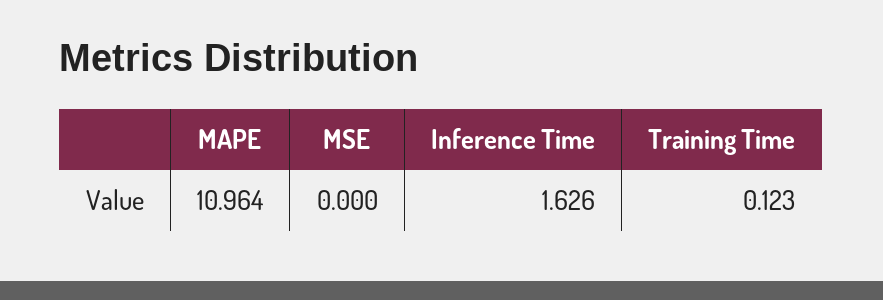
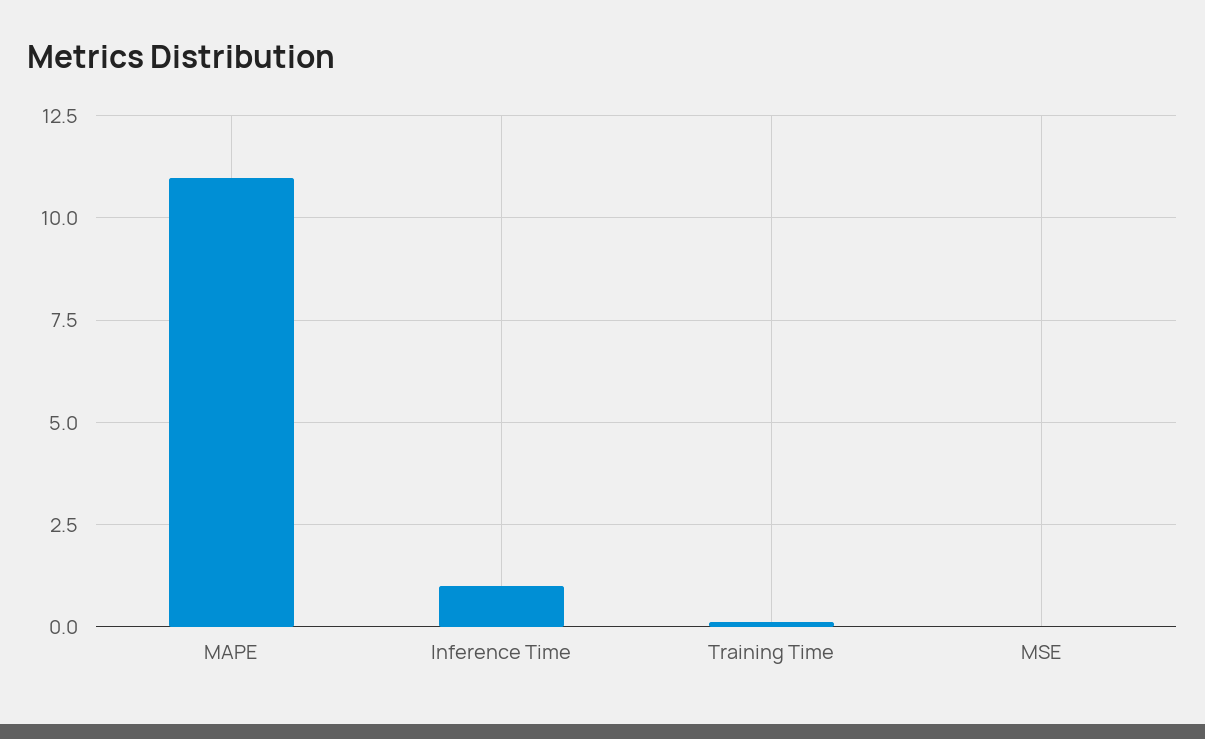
Inference Time: 1.626 -> 1

